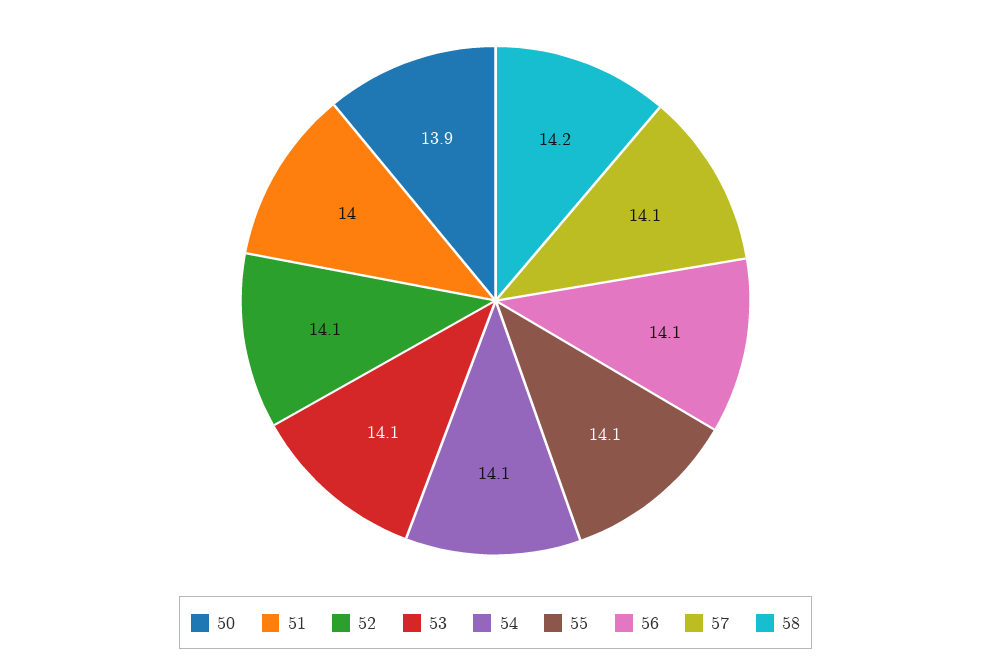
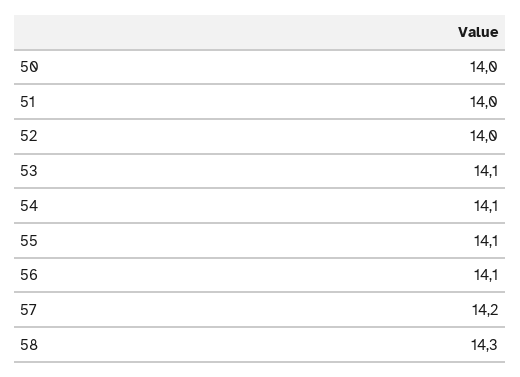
50: 13.9 -> 14
52: 14.1 -> 14
57: 14.1 -> 14.2
58: 14.2 -> 14.3

